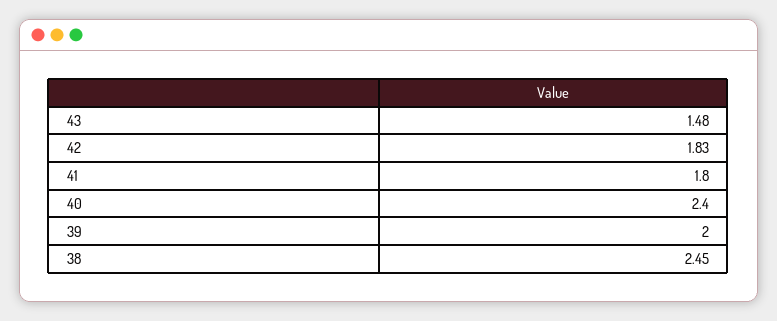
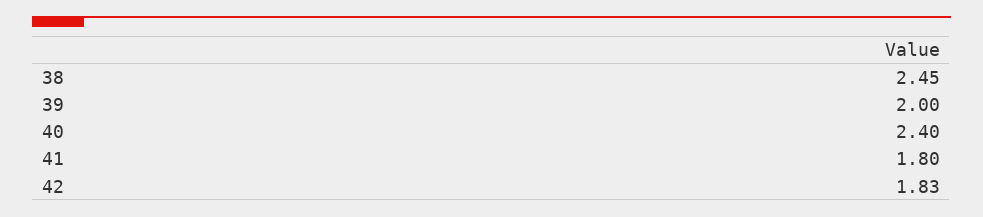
43: 1.48 -> none

